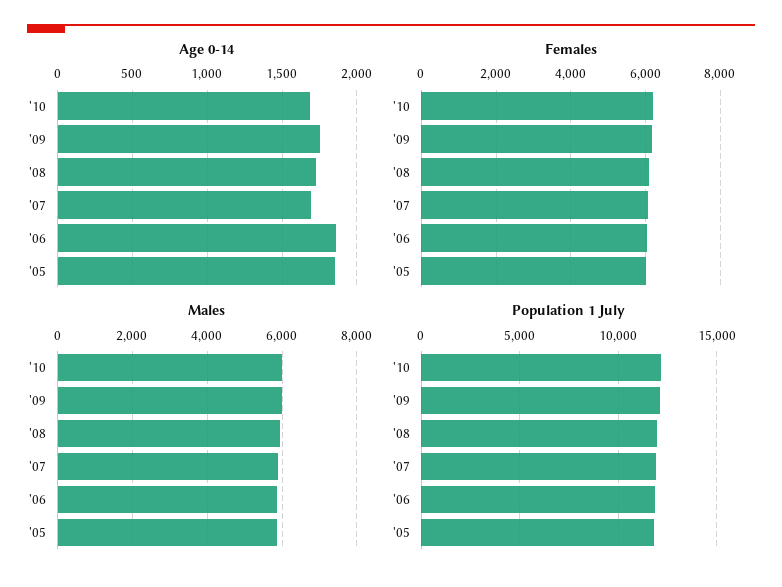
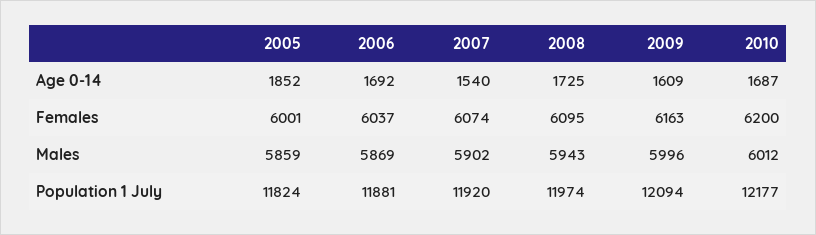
Age 0-14, '09: 1750 -> 1609
Age 0-14, '07: 1700 -> 1540
Age 0-14, '06: 1850 -> 1692

